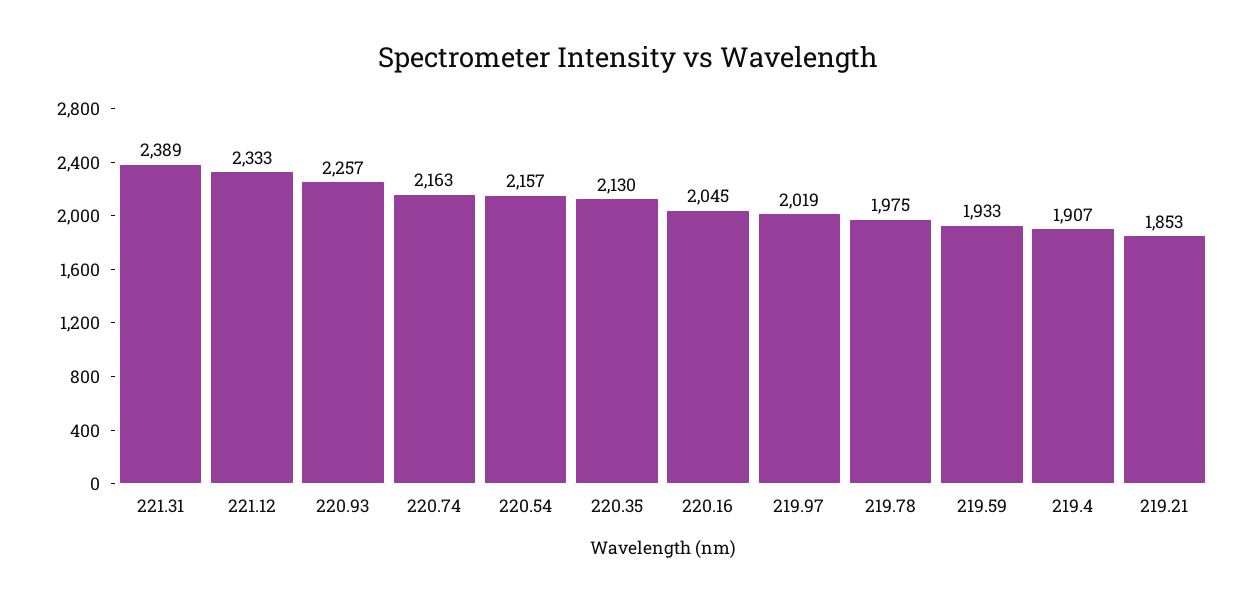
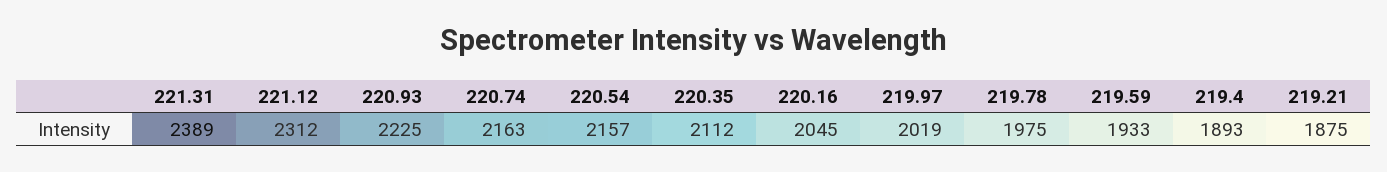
221.12: 2333 -> 2312
220.93: 2257 -> 2225
220.35: 2130 -> 2112
219.4: 1907 -> 1893
219.21: 1853 -> 1875

